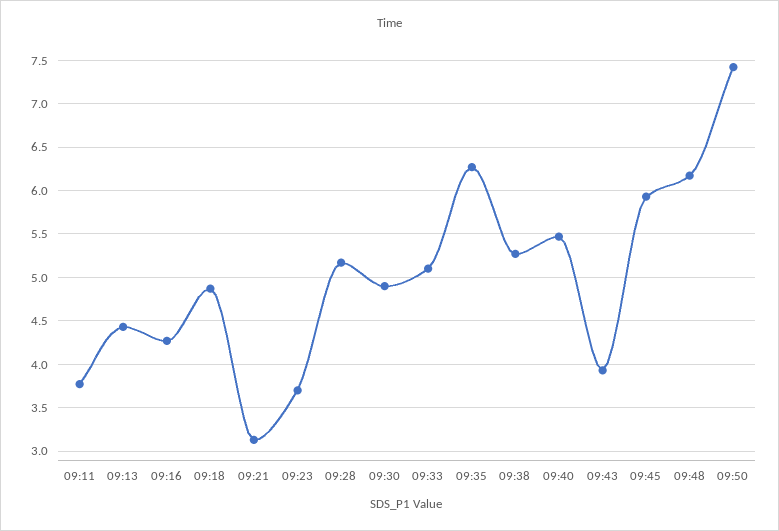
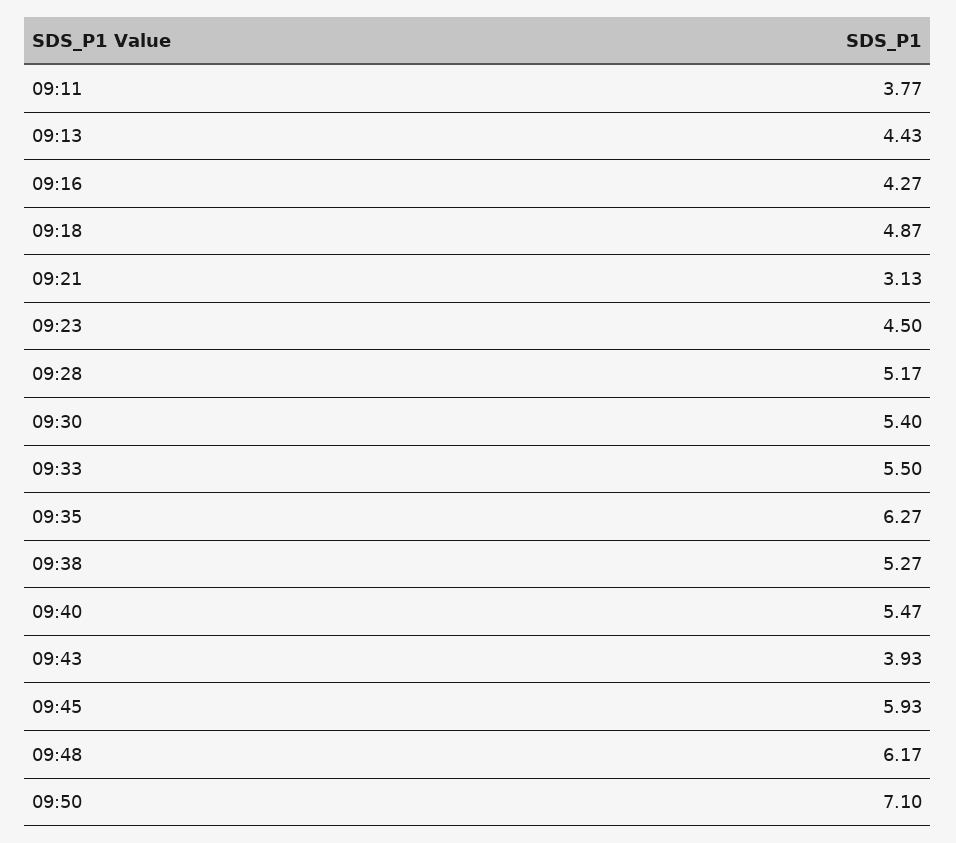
09:23: 3.7 -> 4.5
09:30: 4.9 -> 5.4
09:33: 5.1 -> 5.5
09:50: 7.4 -> 7.1

